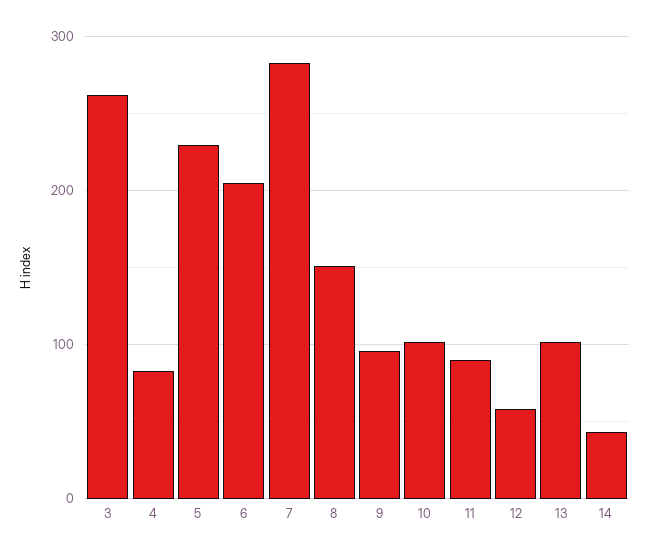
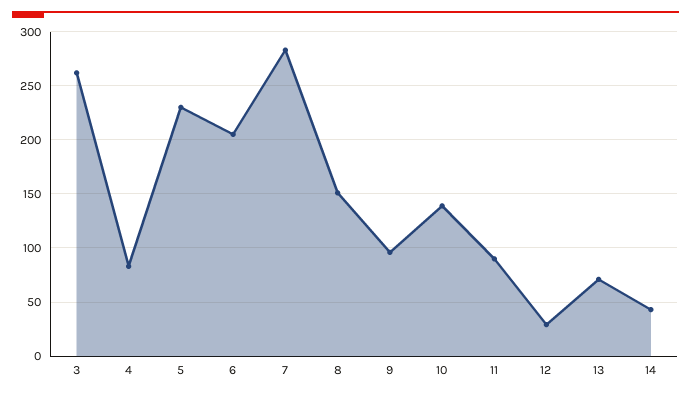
10: 100 -> 140
12: 60 -> 30
13: 100 -> 70

